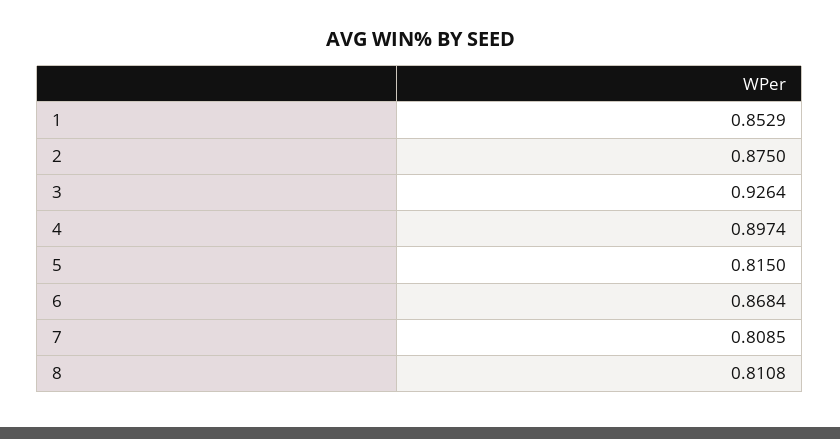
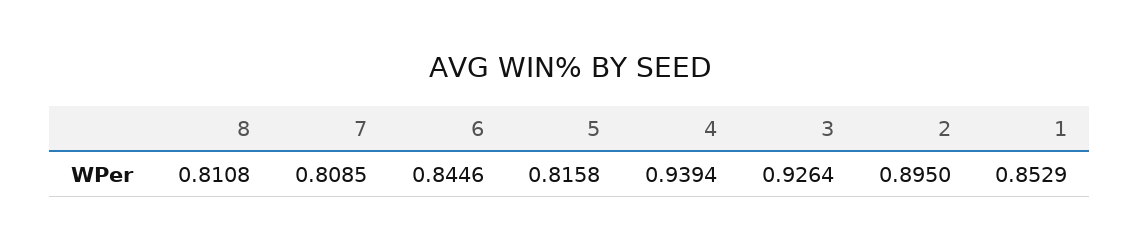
2: 0.875 -> 0.895
4: 0.8974 -> 0.9394
5: 0.815 -> 0.8158
6: 0.8684 -> 0.8446

